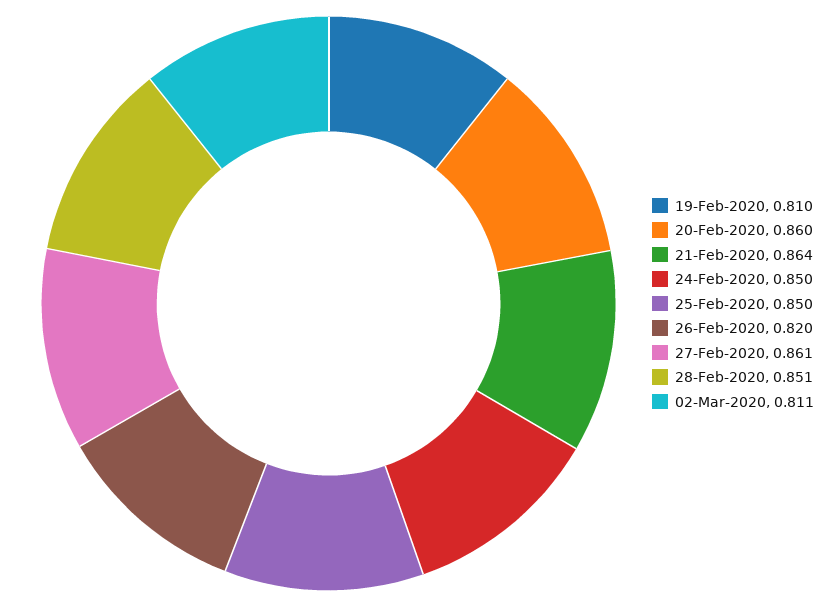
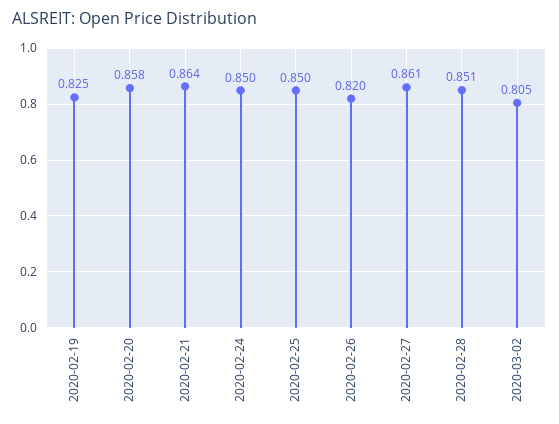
19-Feb-2020: 0.81 -> 0.825
20-Feb-2020: 0.86 -> 0.858
02-Mar-2020: 0.811 -> 0.805

